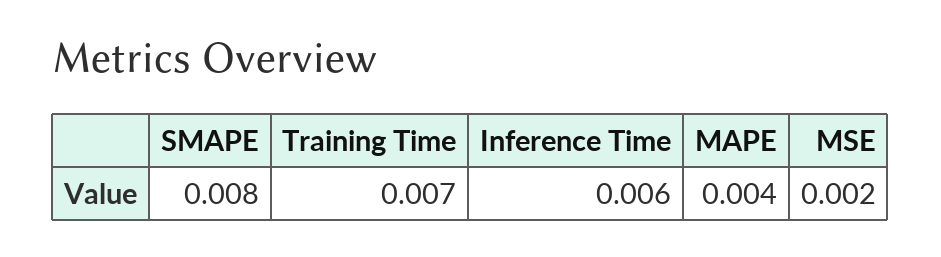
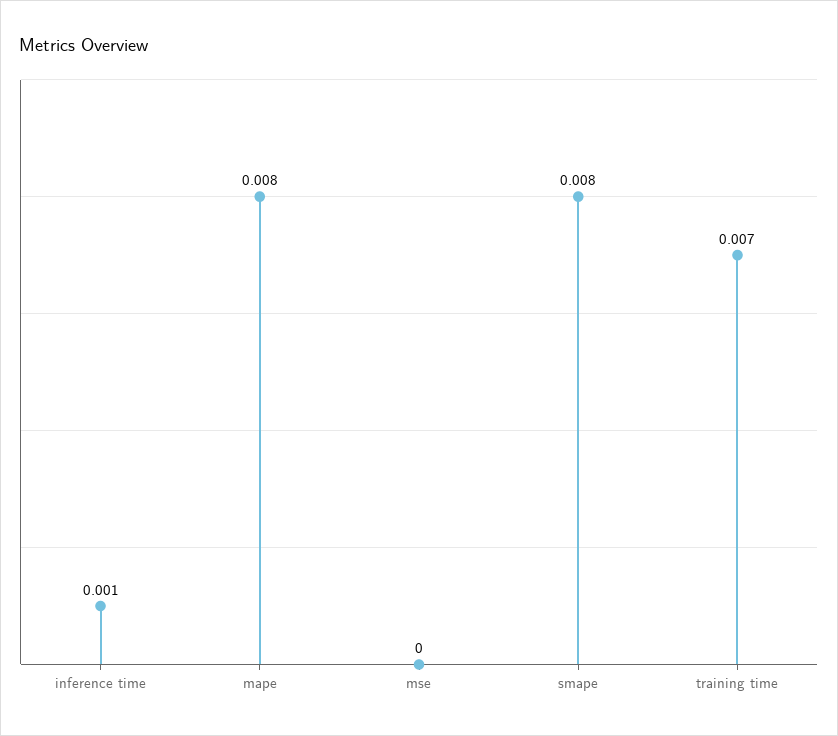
Inference Time: 0.006 -> 0.001
MAPE: 0.004 -> 0.008
MSE: 0.002 -> 0

